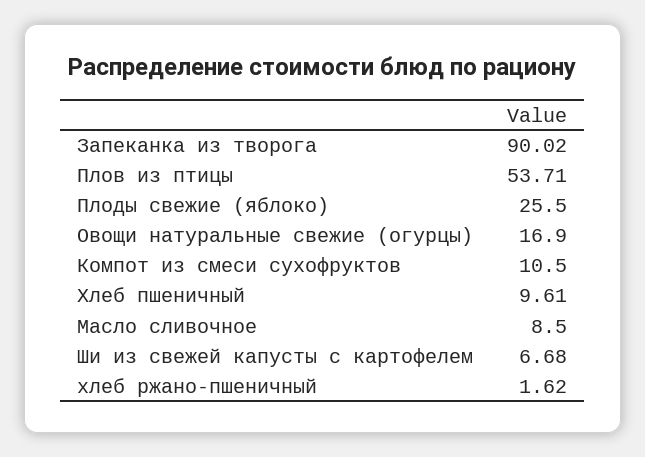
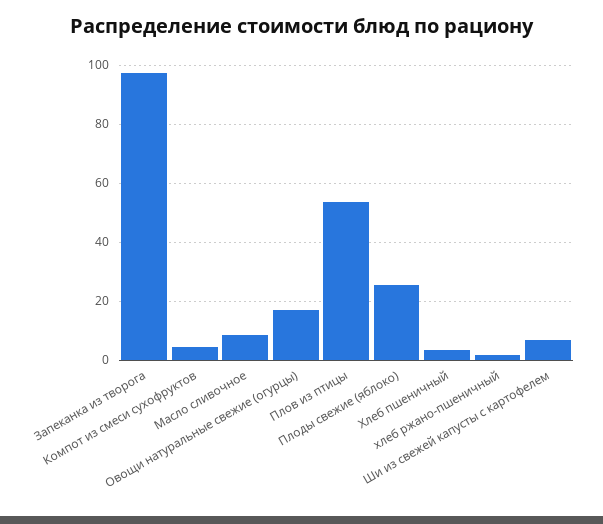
Запеканка из творога: 90.02 -> 97.5
Компот из смеси сухофруктов: 10.5 -> 5
Хлеб пшеничный: 9.61 -> 2.5

